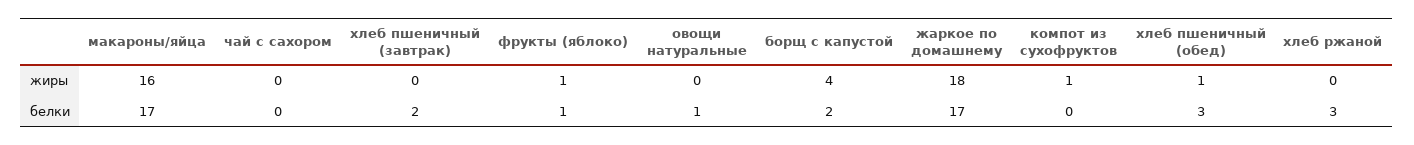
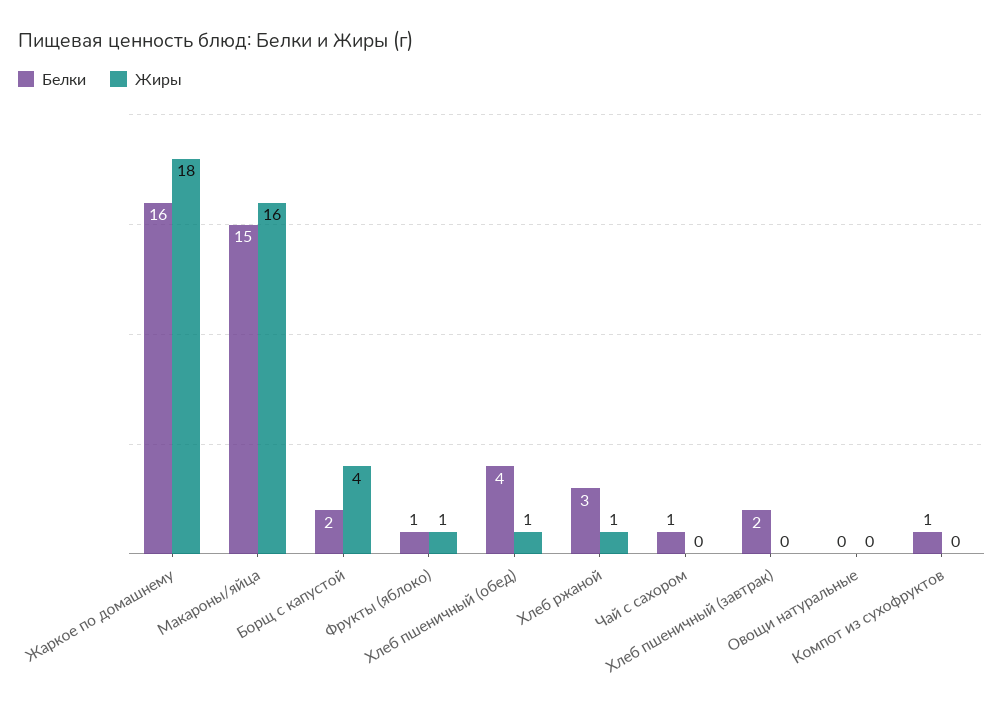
жиры, компот из сухофруктов: 1 -> 0
жиры, хлеб ржаной: 0 -> 1
белки, макароны/яйца: 17 -> 15
белки, чай с сахором: 0 -> 1
белки, овощи натуральные: 1 -> 0
белки, жаркое по домашнему: 17 -> 16
белки, компот из сухофруктов: 0 -> 1
белки, хлеб пшеничный (обед): 3 -> 4

